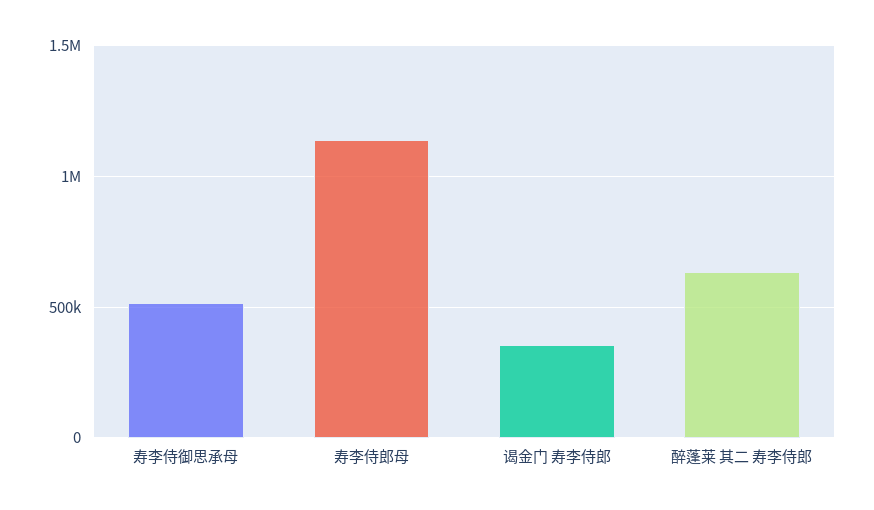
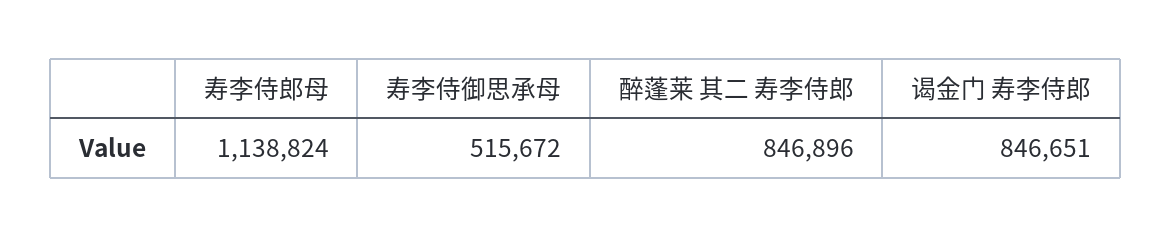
谒金门 寿李侍郎: 350000 -> 846651
醉蓬莱 其二 寿李侍郎: 650000 -> 846896

